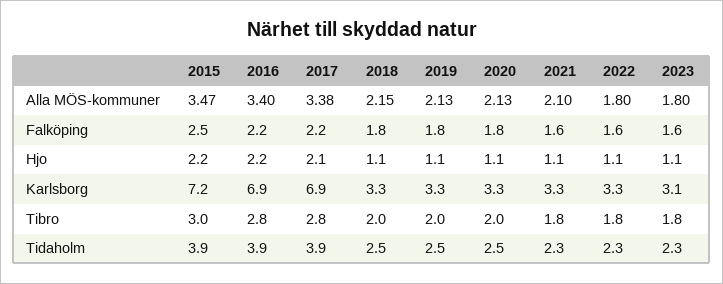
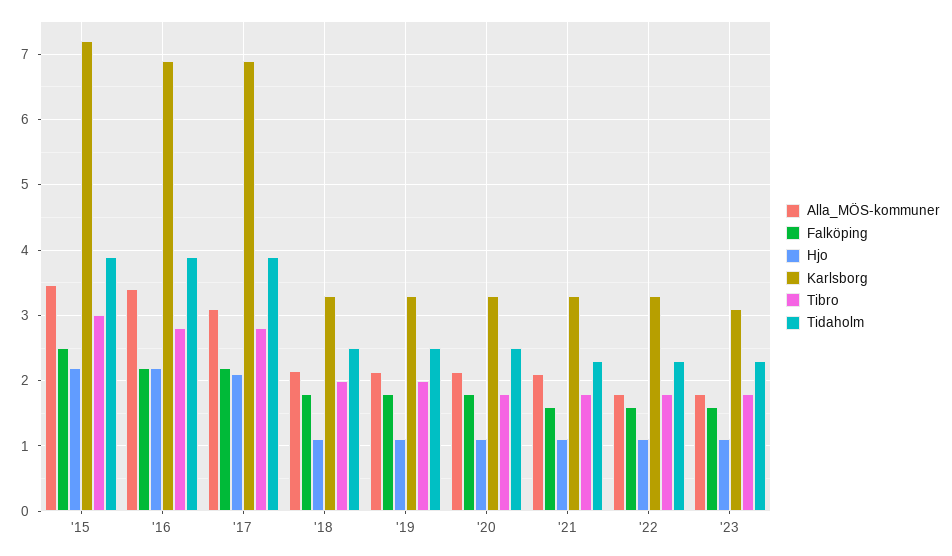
Alla MÖS-kommuner, 2017: 3.38 -> 3.1
Tibro, 2020: 2 -> 1.8

